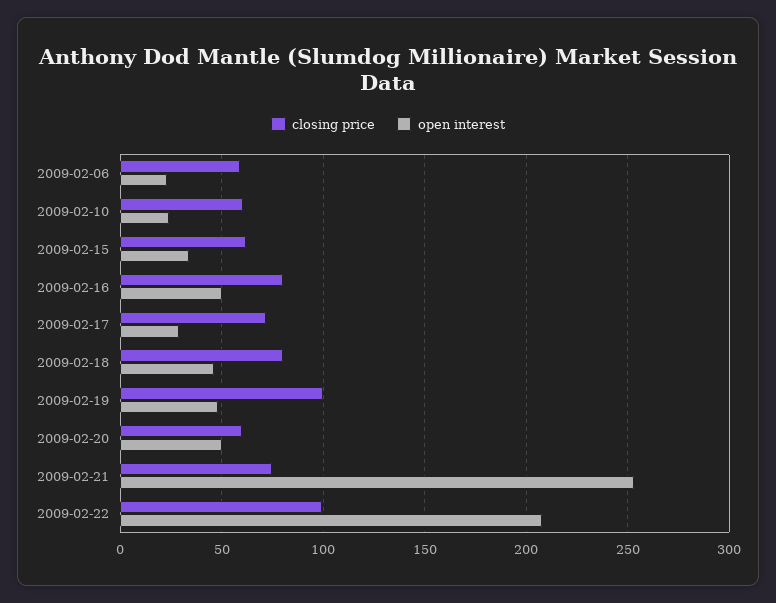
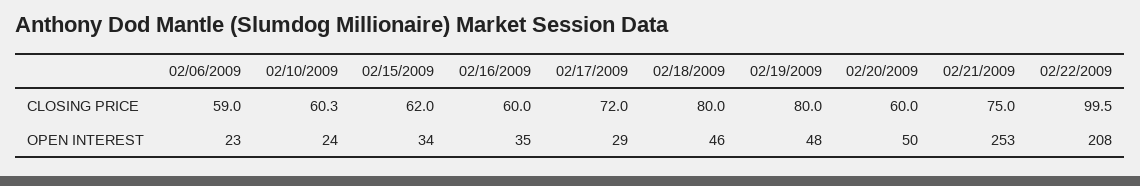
closing price, 2009-02-16: 80 -> 60
open interest, 2009-02-16: 50 -> 35
closing price, 2009-02-19: 100 -> 80

